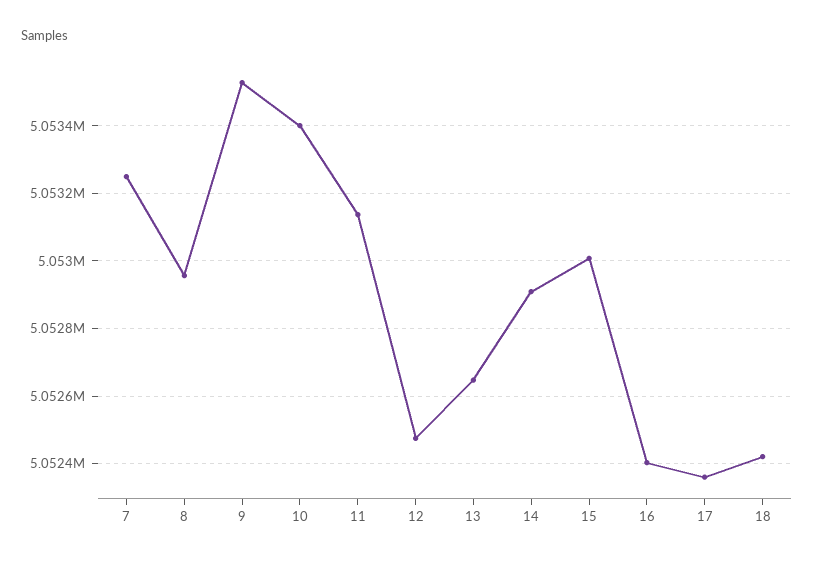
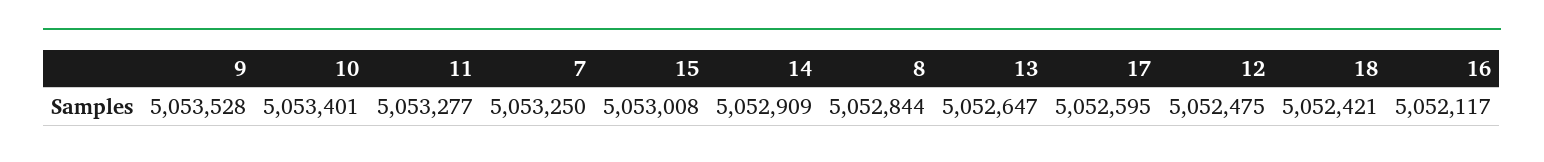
8: 5052960 -> 5052844
11: 5053140 -> 5053277
16: 5052400 -> 5052117
17: 5052360 -> 5052595

